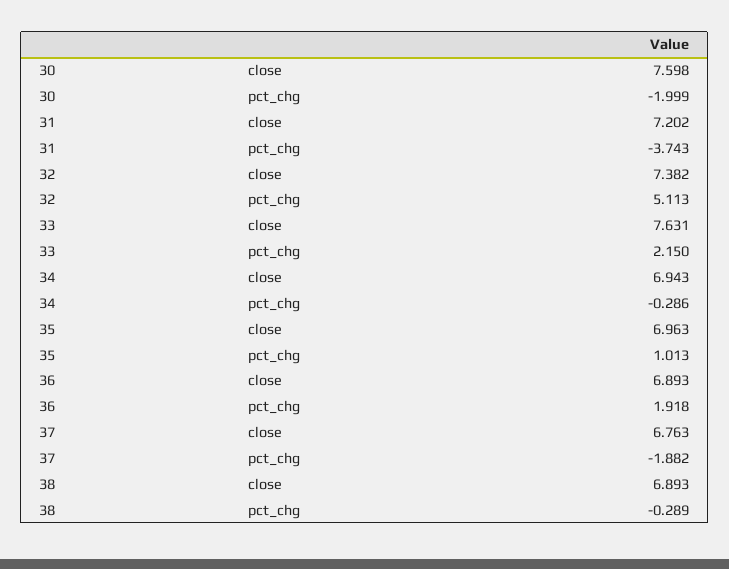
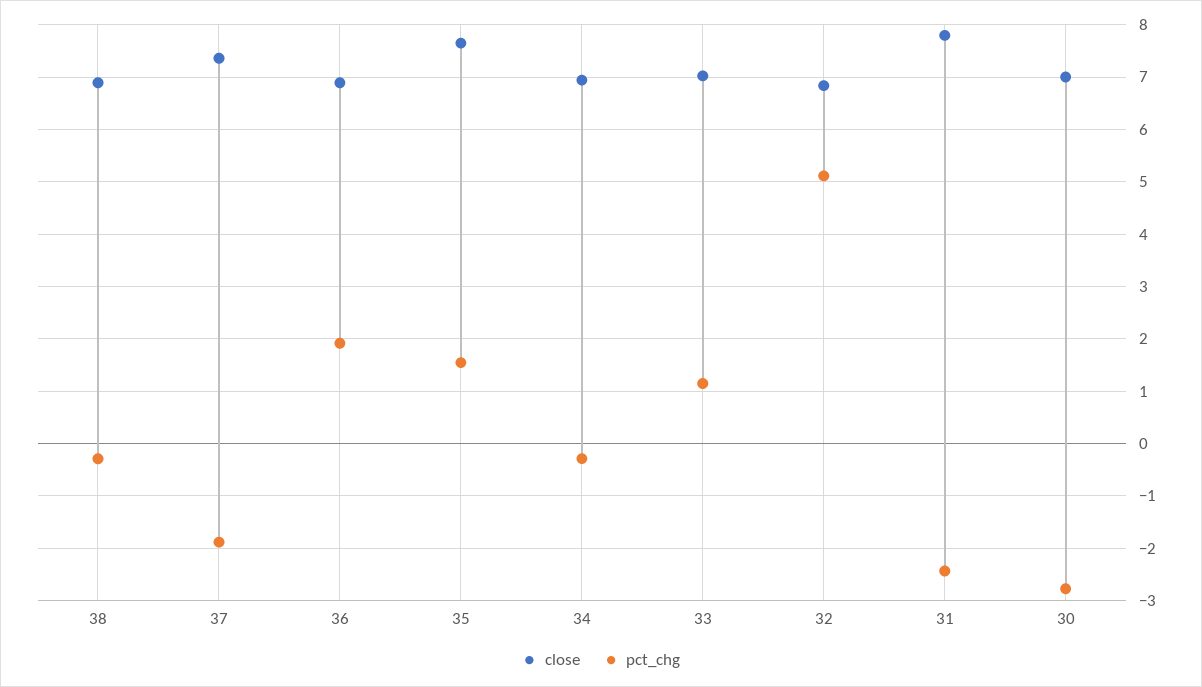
close, 30: 7.598 -> 7
pct_chg, 30: -1.999 -> -2.8
close, 31: 7.202 -> 7.8
pct_chg, 31: -3.743 -> -2.4
close, 32: 7.382 -> 6.8
close, 33: 7.631 -> 7
pct_chg, 33: 2.15 -> 1.2
close, 35: 6.963 -> 7.6
pct_chg, 35: 1.013 -> 1.6
close, 37: 6.763 -> 7.4

